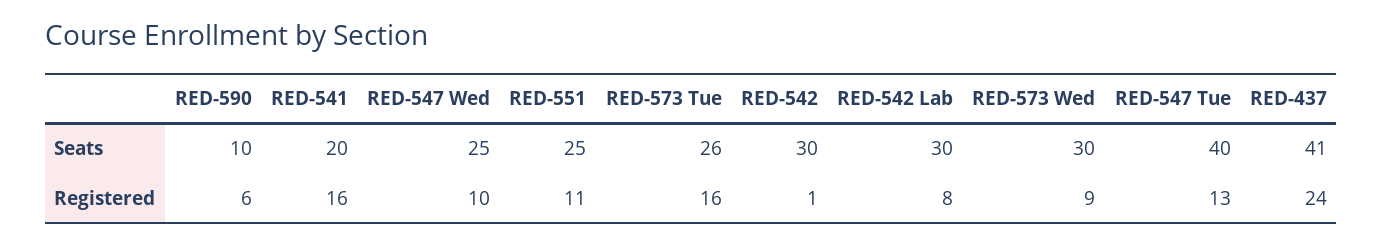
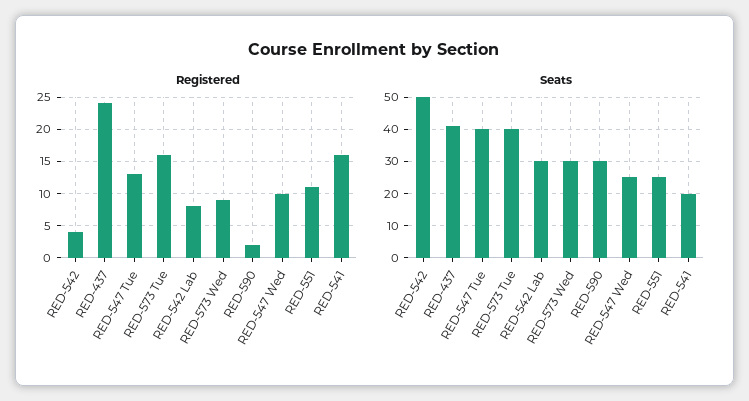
Seats, RED-590: 10 -> 30
Seats, RED-573 Tue: 26 -> 40
Seats, RED-542: 30 -> 50
Registered, RED-590: 6 -> 2
Registered, RED-542: 1 -> 4

